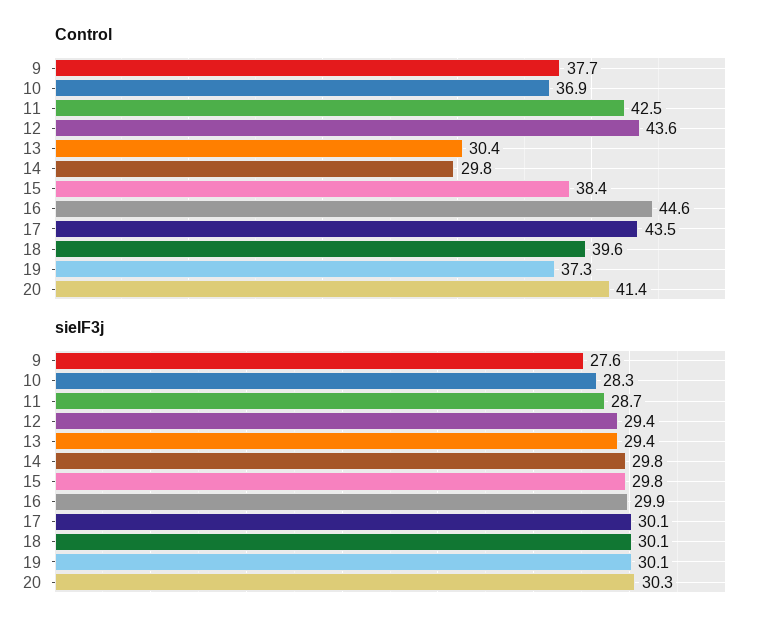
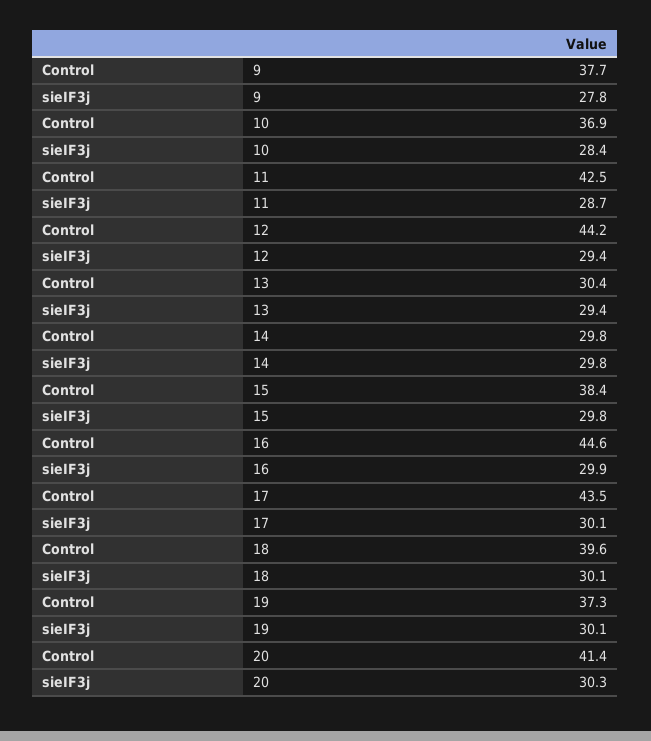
Control, 12: 43.6 -> 44.2
sieIF3j, 9: 27.6 -> 27.8
sieIF3j, 10: 28.3 -> 28.4

